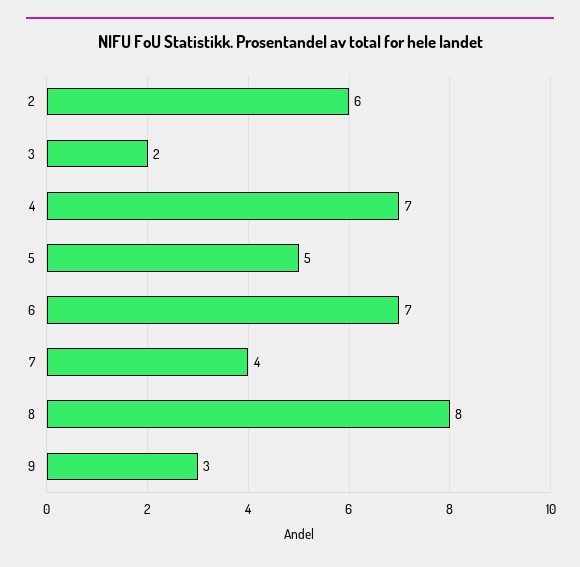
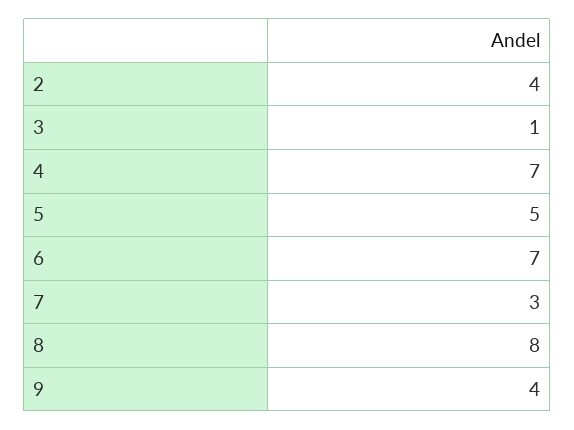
2: 6 -> 4
3: 2 -> 1
7: 4 -> 3
9: 3 -> 4

